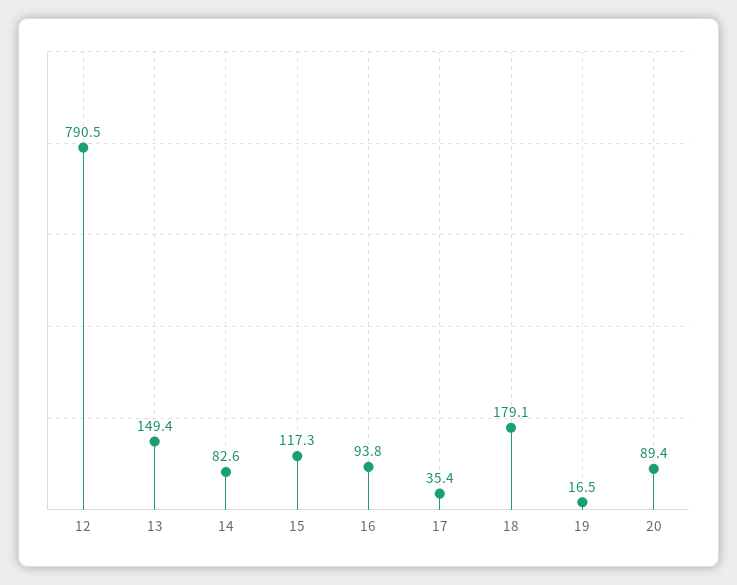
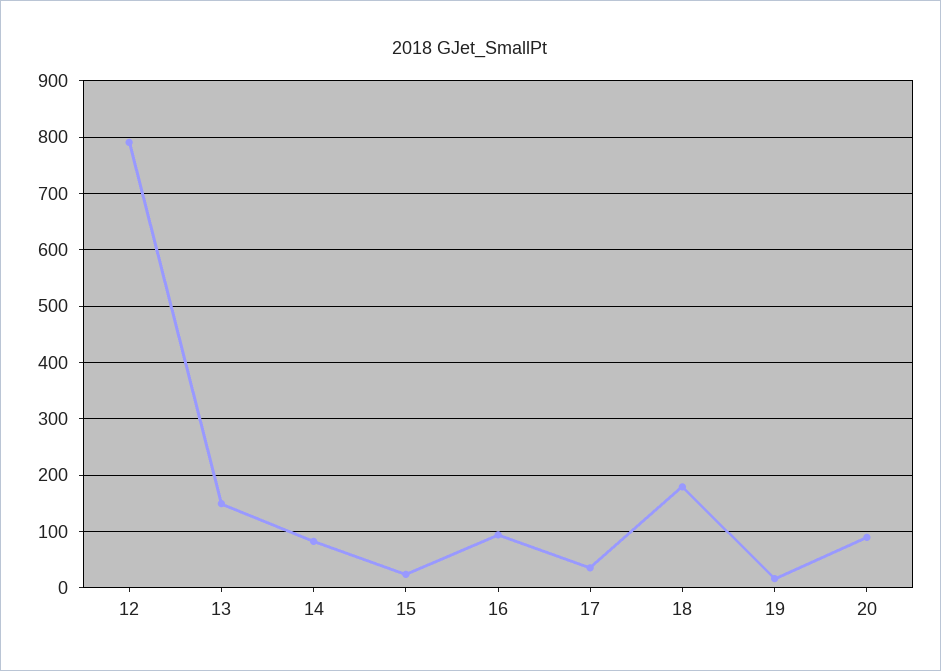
15: 117.3 -> 20

